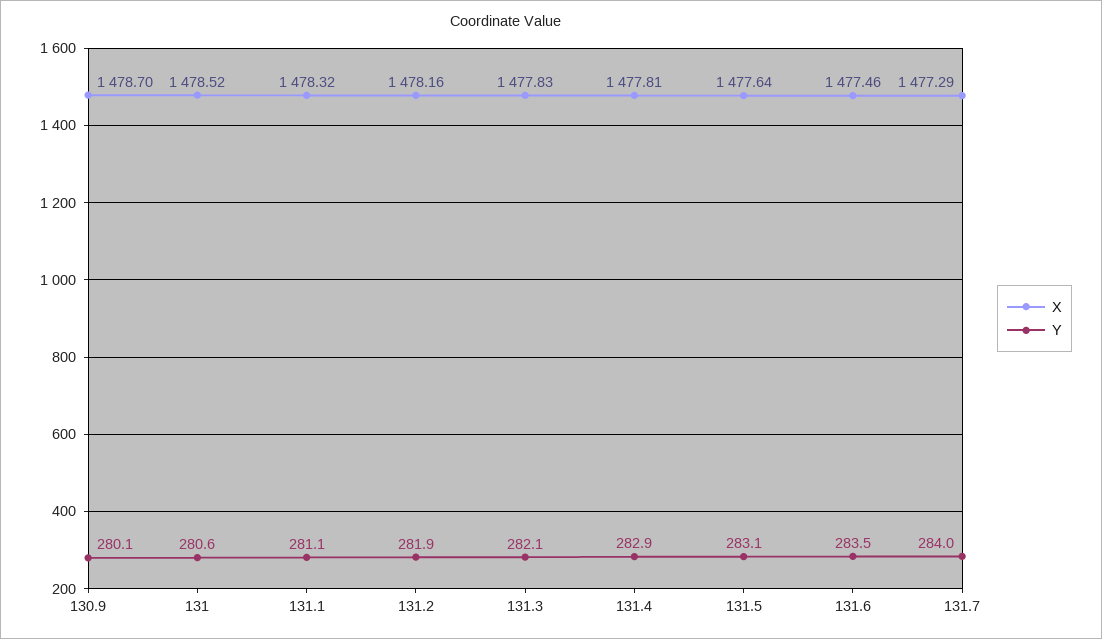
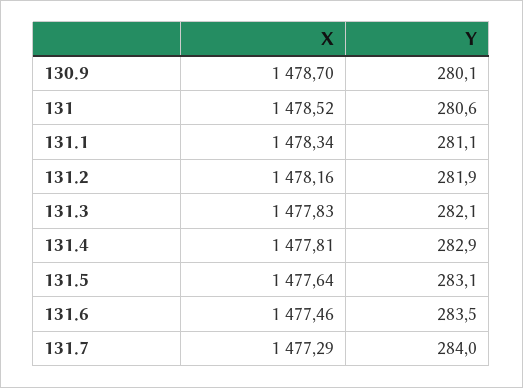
X, 131.1: 1478.32 -> 1478.34

